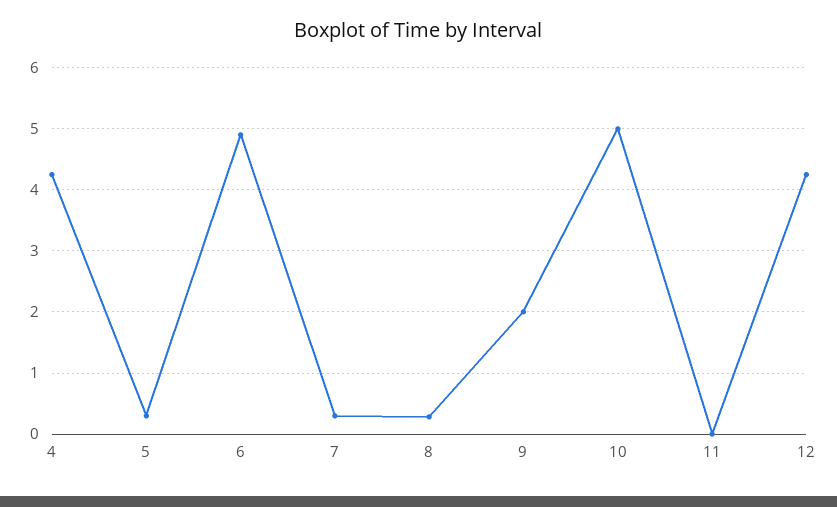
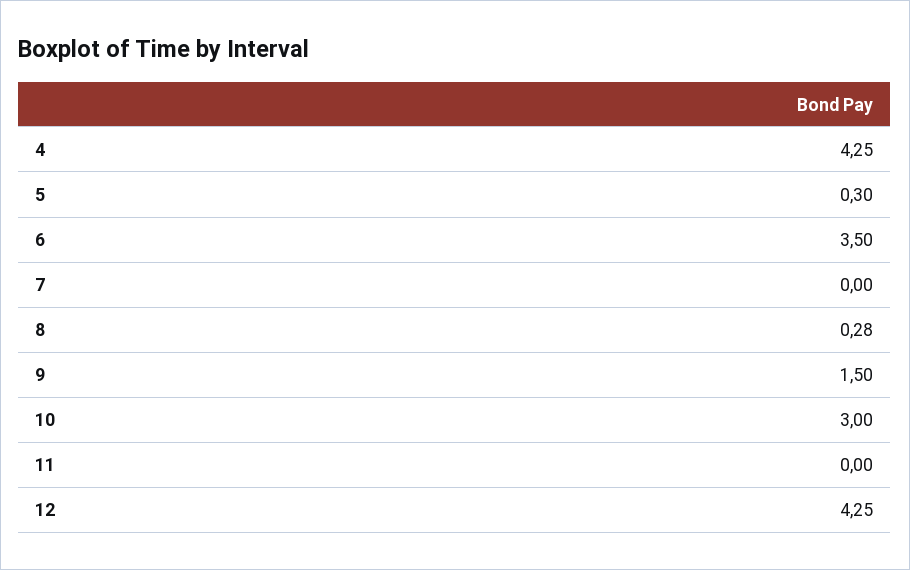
6: 4.9 -> 3.5
7: 0.3 -> 0
9: 2 -> 1.5
10: 5 -> 3

